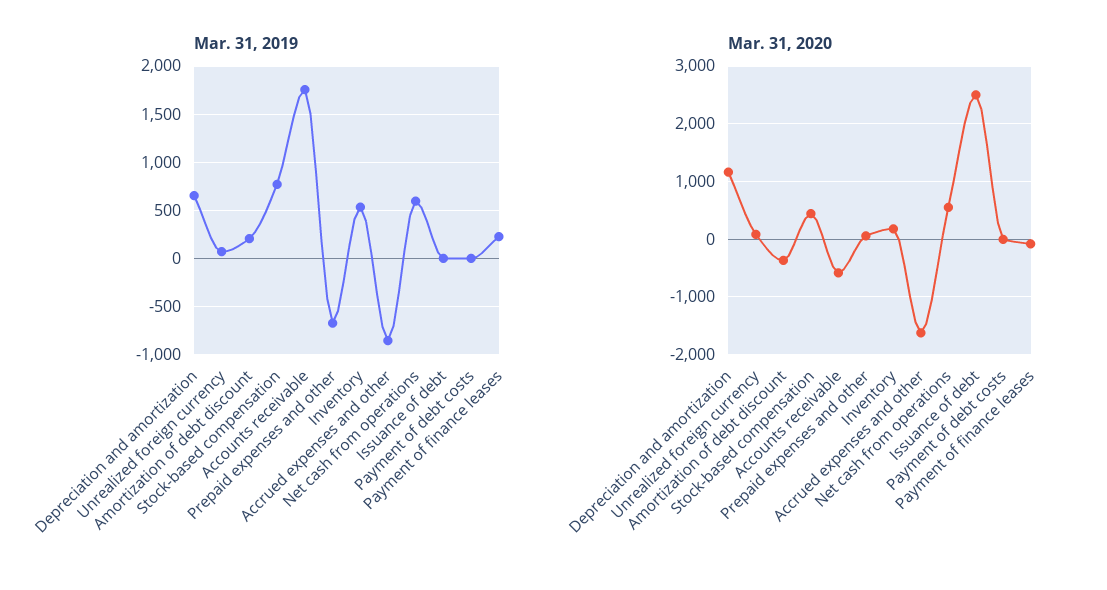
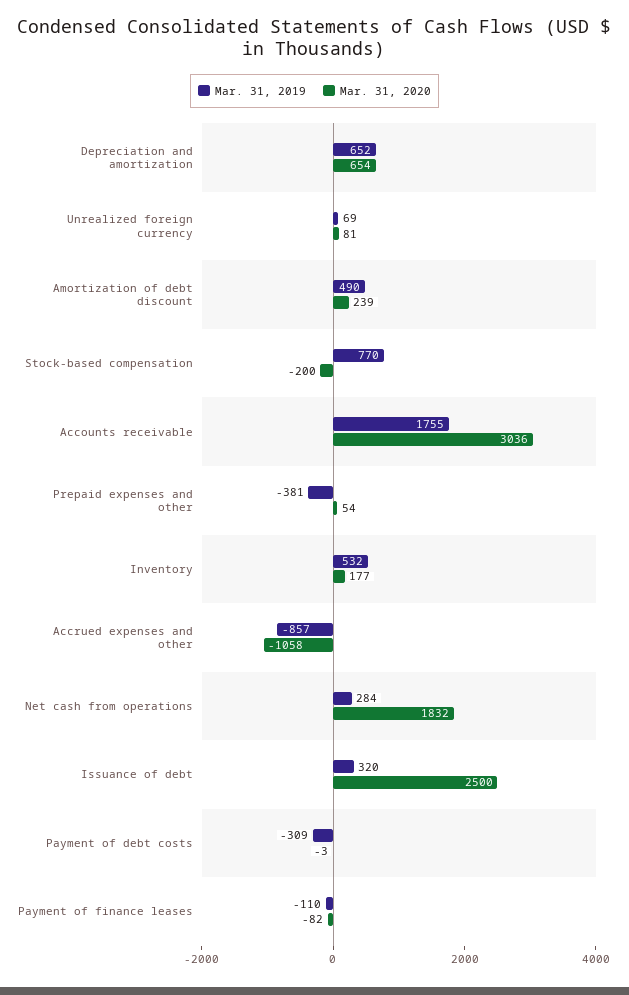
Mar. 31, 2019, Amortization of debt discount: 200 -> 490
Mar. 31, 2019, Prepaid expenses and other: -700 -> -381
Mar. 31, 2019, Net cash from operations: 600 -> 284
Mar. 31, 2019, Issuance of debt: 0 -> 320
Mar. 31, 2019, Payment of debt costs: 0 -> -309
Mar. 31, 2019, Payment of finance leases: 200 -> -110
Mar. 31, 2020, Depreciation and amortization: 1200 -> 654
Mar. 31, 2020, Amortization of debt discount: -400 -> 239
Mar. 31, 2020, Stock-based compensation: 400 -> -200
Mar. 31, 2020, Accounts receivable: -600 -> 3036
Mar. 31, 2020, Accrued expenses and other: -1600 -> -1058
Mar. 31, 2020, Net cash from operations: 600 -> 1832

